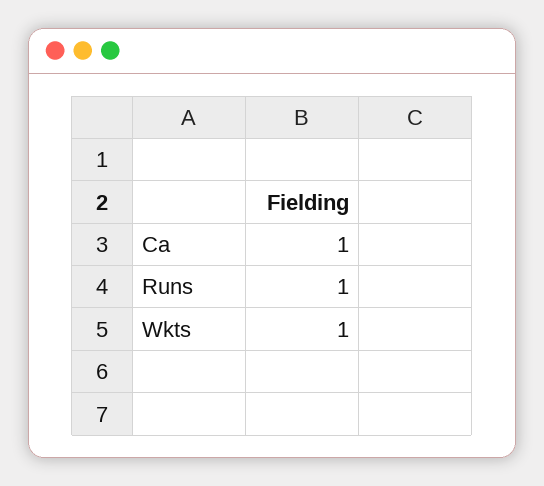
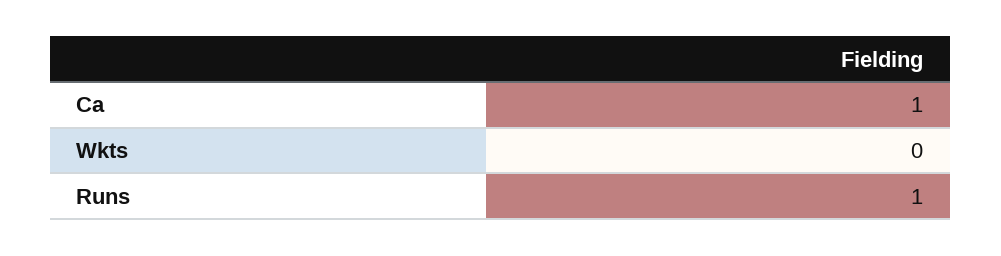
Wkts: 1 -> 0

